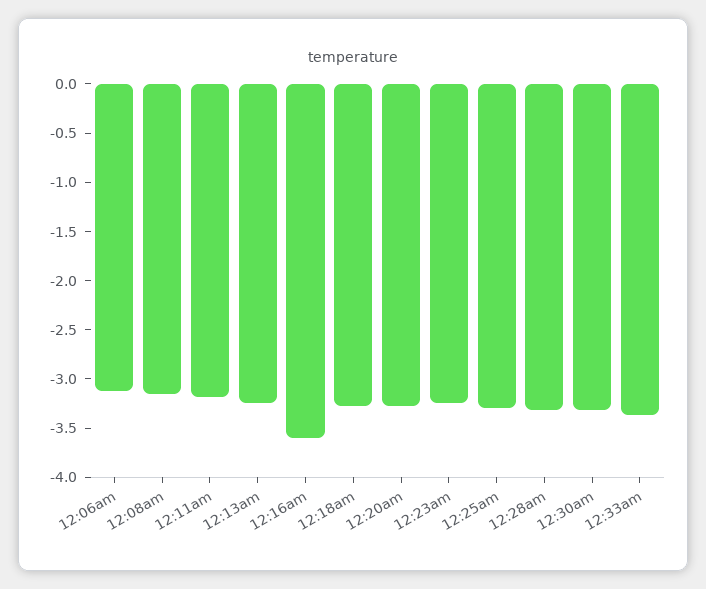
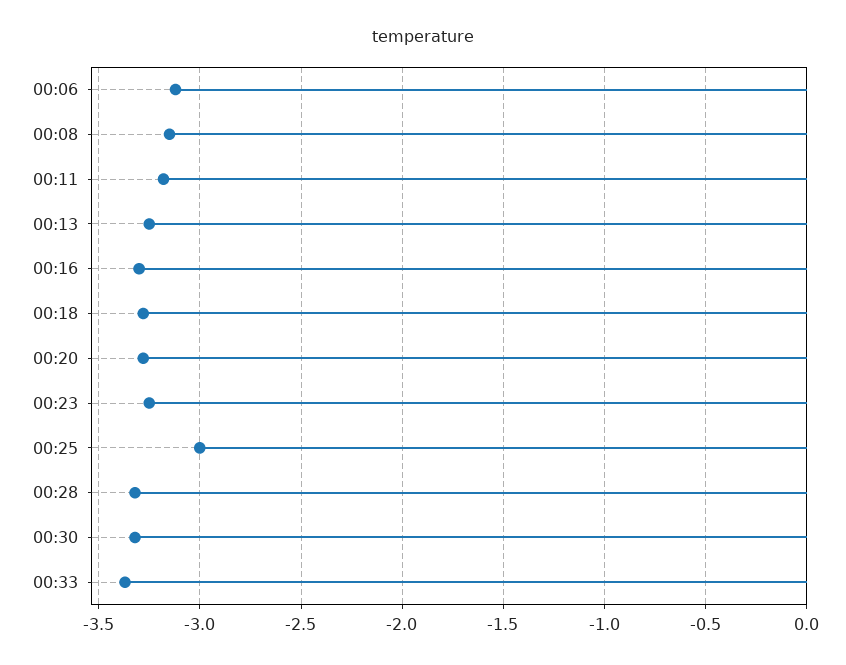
12:16am: -3.6 -> -3.3
12:25am: -3.3 -> -3

